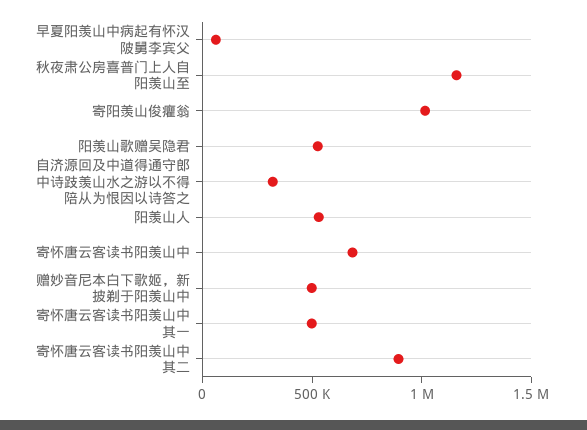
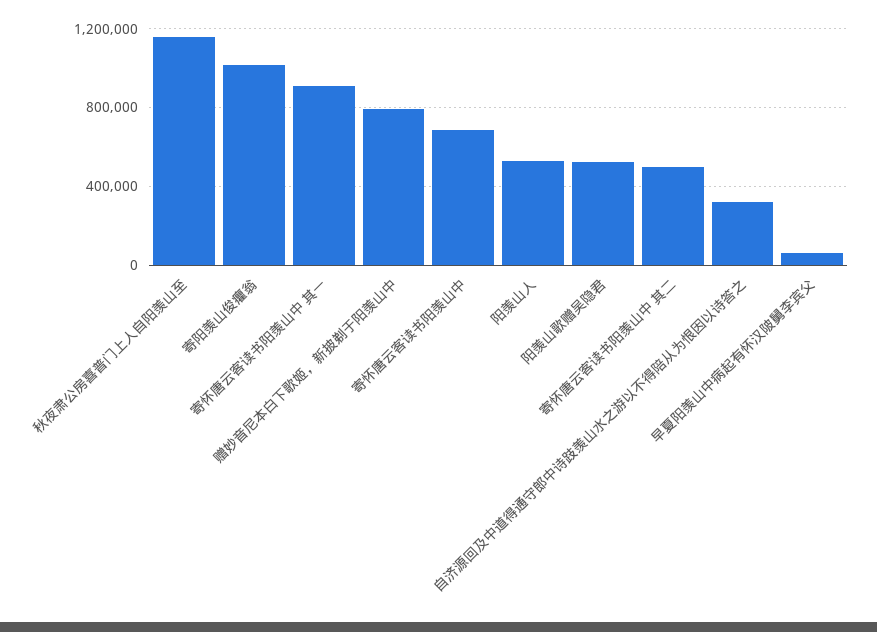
赠妙音尼本白下歌姬，新披剃于阳羡山中: 500000 -> 800000
寄怀唐云客读书阳羡山中 其一: 500000 -> 900000
寄怀唐云客读书阳羡山中 其二: 900000 -> 500000

